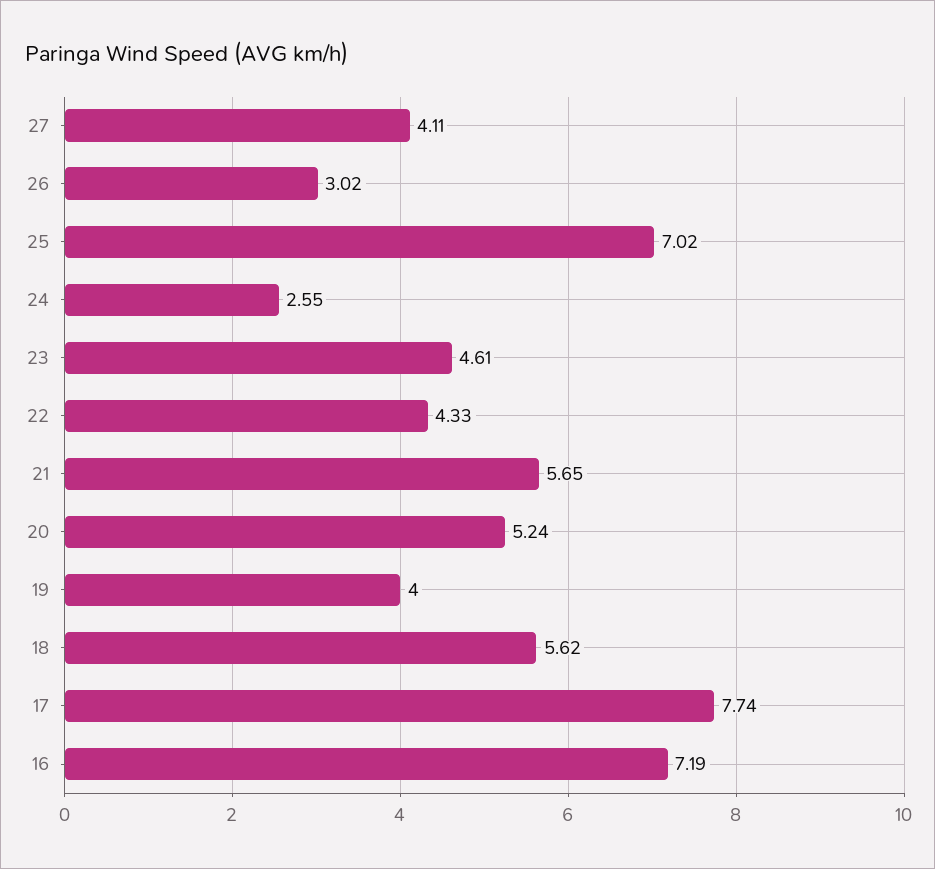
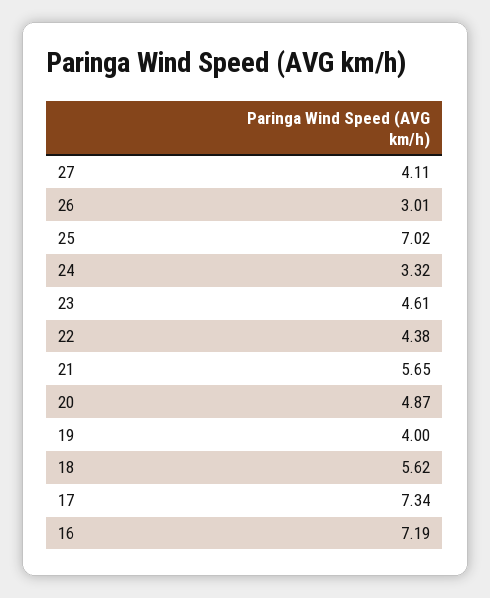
26: 3.02 -> 3.01
24: 2.55 -> 3.32
22: 4.33 -> 4.38
20: 5.24 -> 4.87
17: 7.74 -> 7.34

